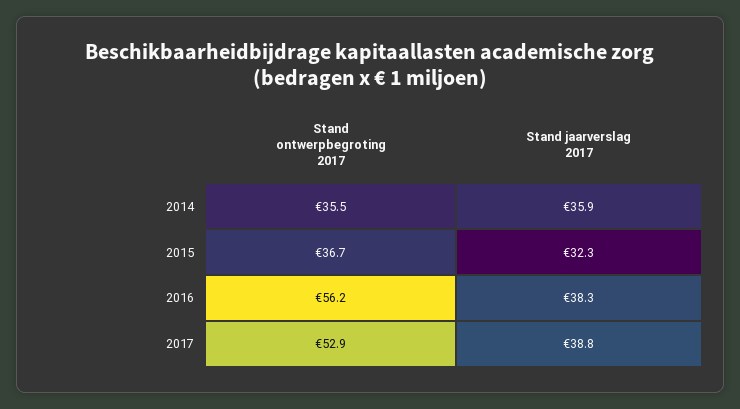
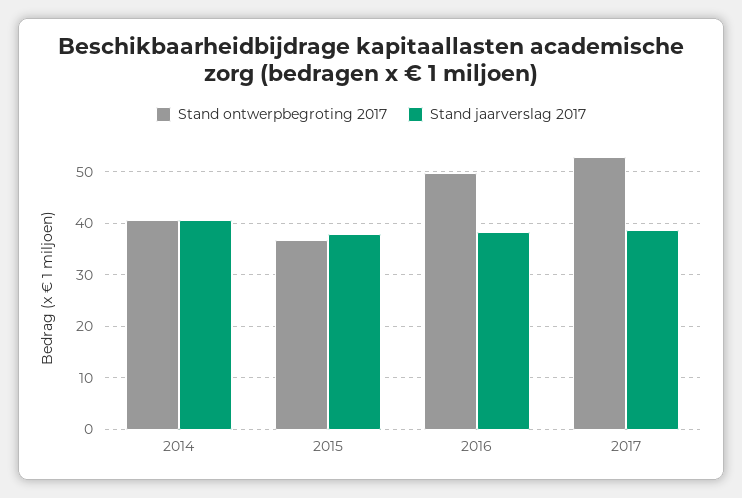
Stand ontwerpbegroting 2017, 2014: 35.5 -> 40
Stand jaarverslag 2017, 2014: 35.9 -> 40
Stand jaarverslag 2017, 2015: 32.3 -> 38
Stand ontwerpbegroting 2017, 2016: 56.2 -> 50

